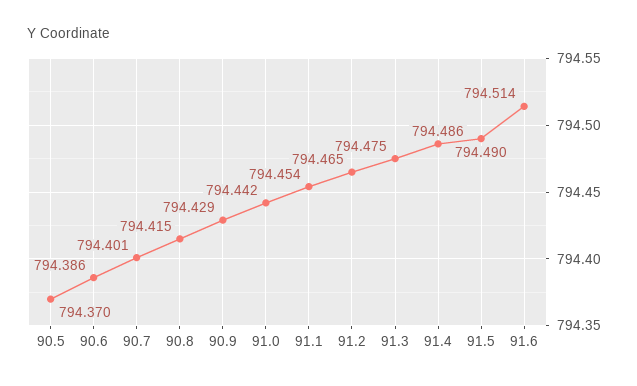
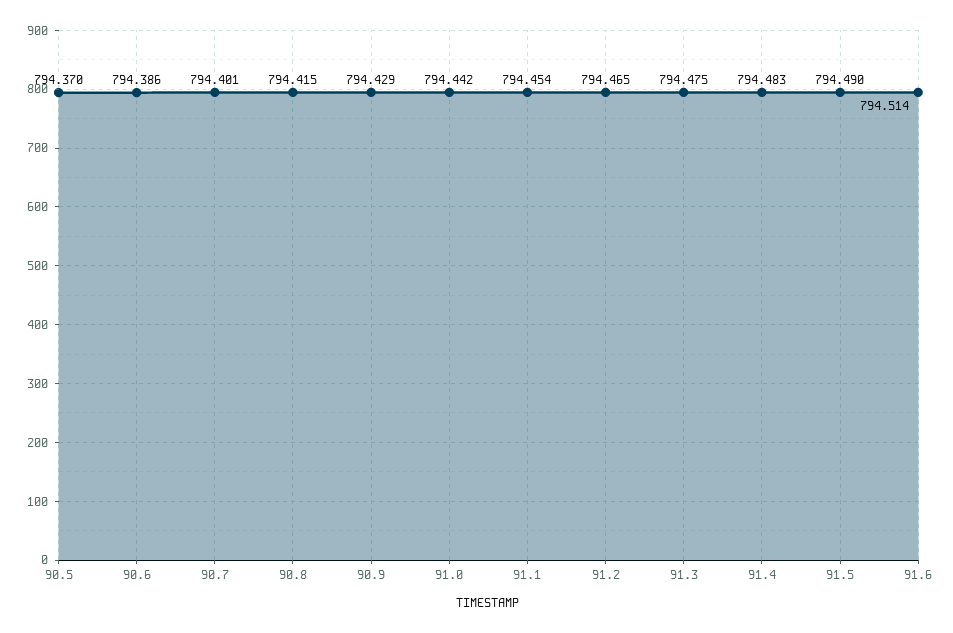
91.4: 794.486 -> 794.483

